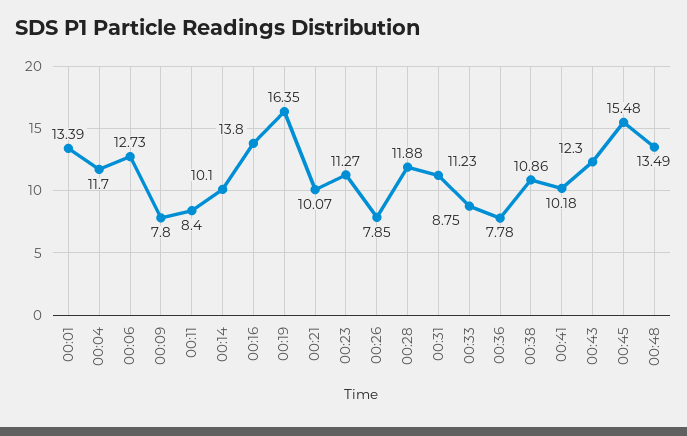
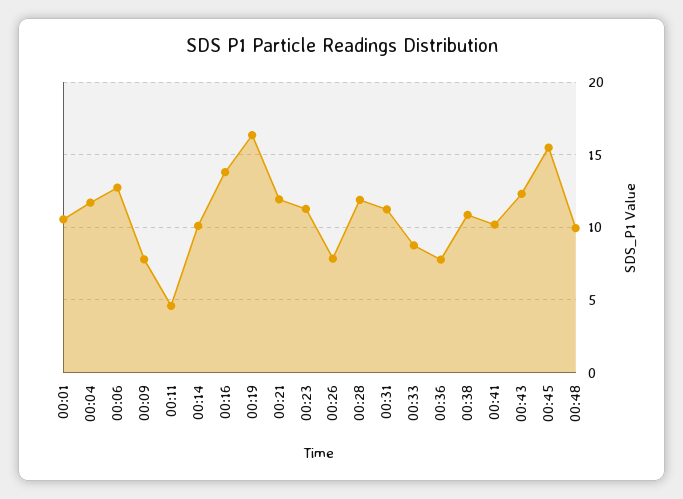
00:01: 13.39 -> 10.5
00:11: 8.4 -> 4.5
00:21: 10.07 -> 12
00:48: 13.49 -> 10

